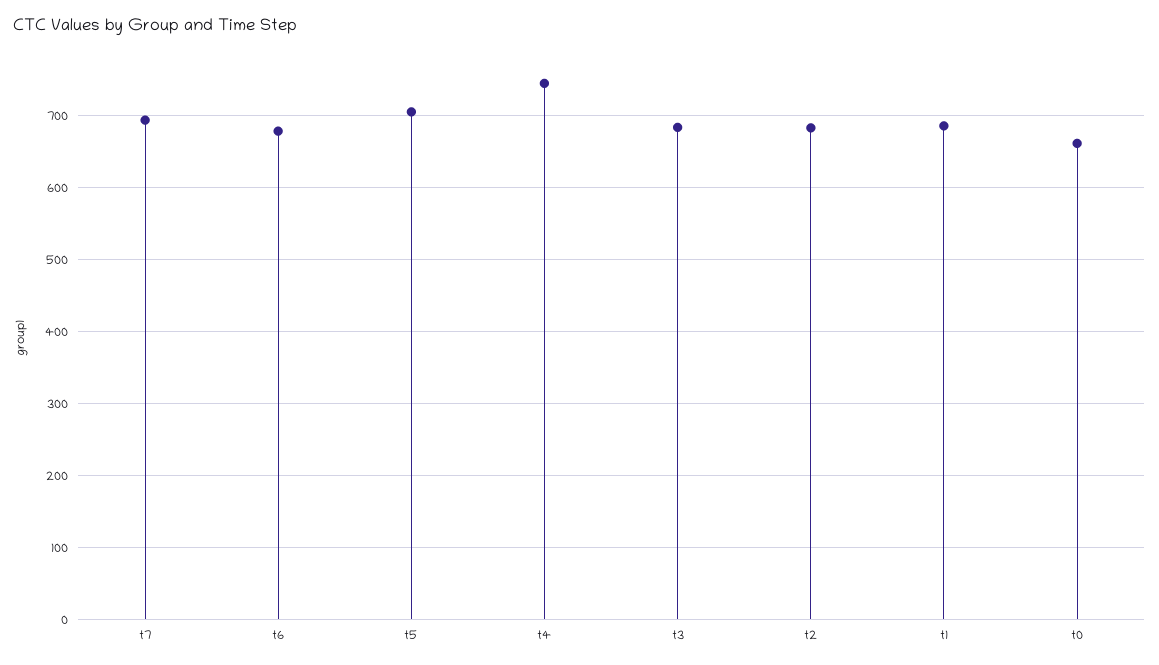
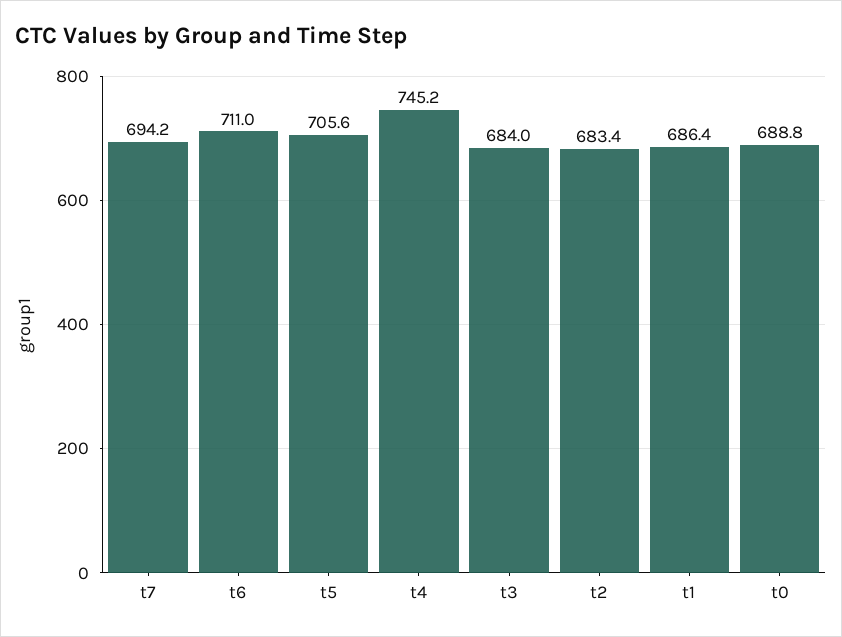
t6: 680 -> 711
t0: 660 -> 688.8

